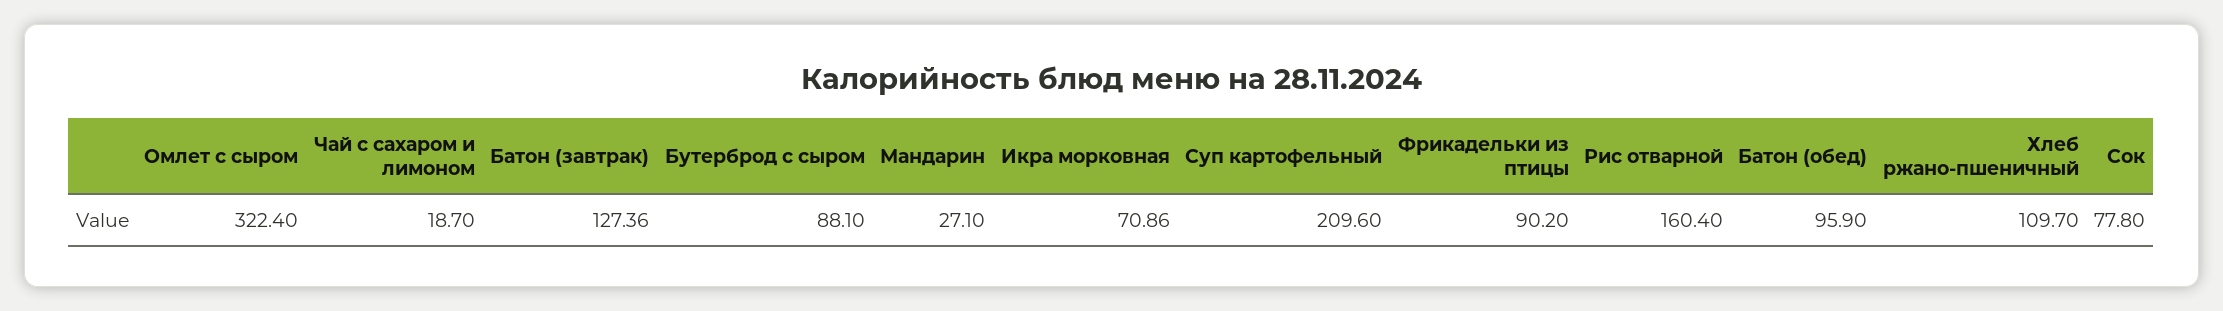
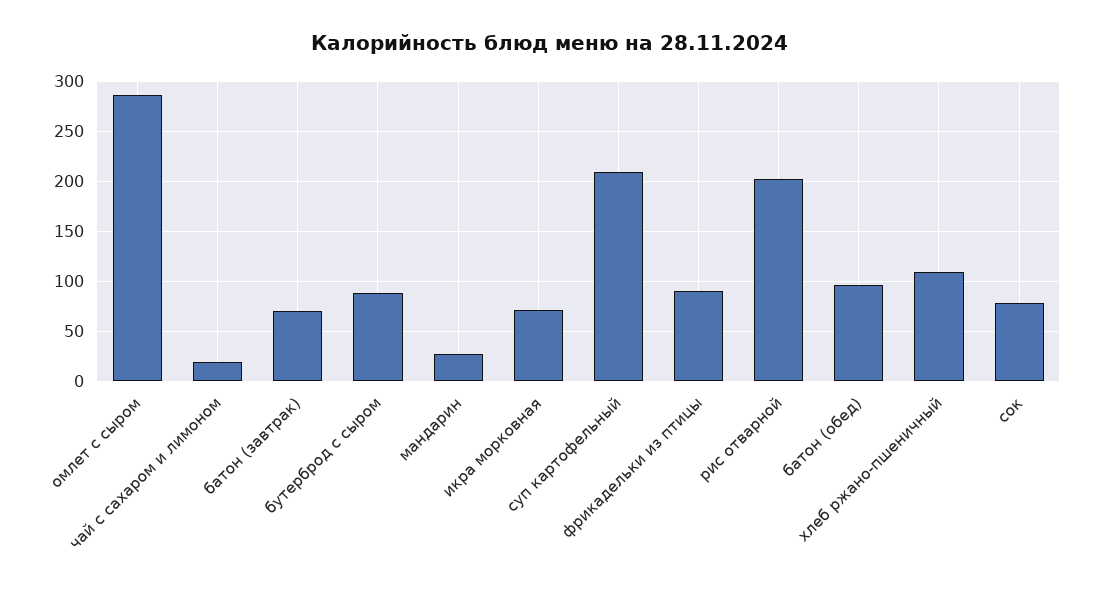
Омлет с сыром: 322.4 -> 290
Батон (завтрак): 127.36 -> 70
Рис отварной: 160.4 -> 200

